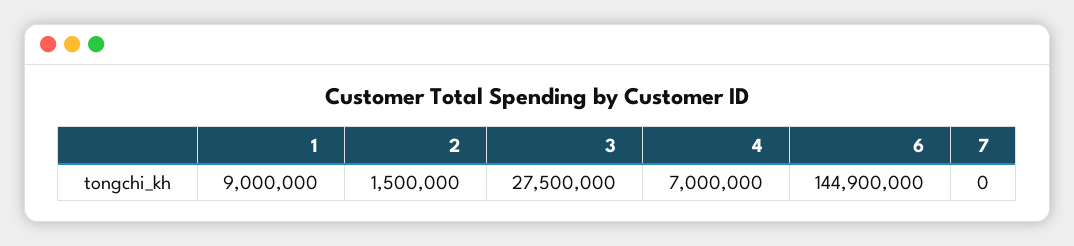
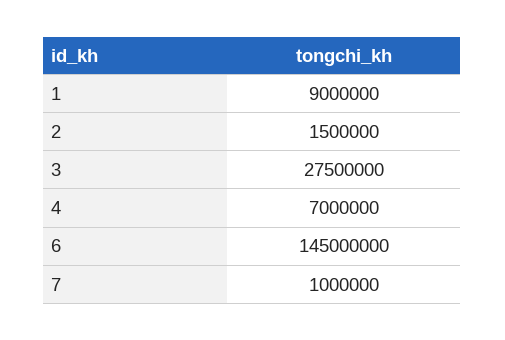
6: 144900000 -> 145000000
7: 0 -> 1000000

